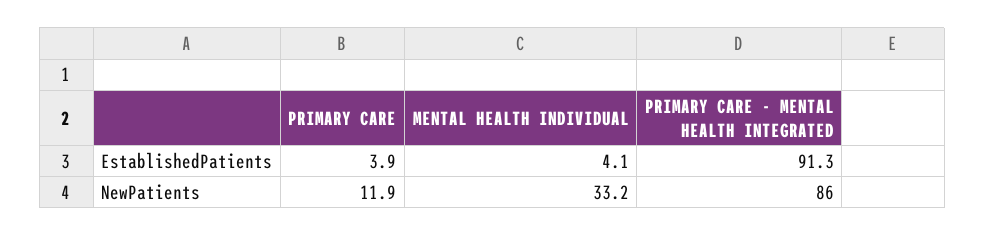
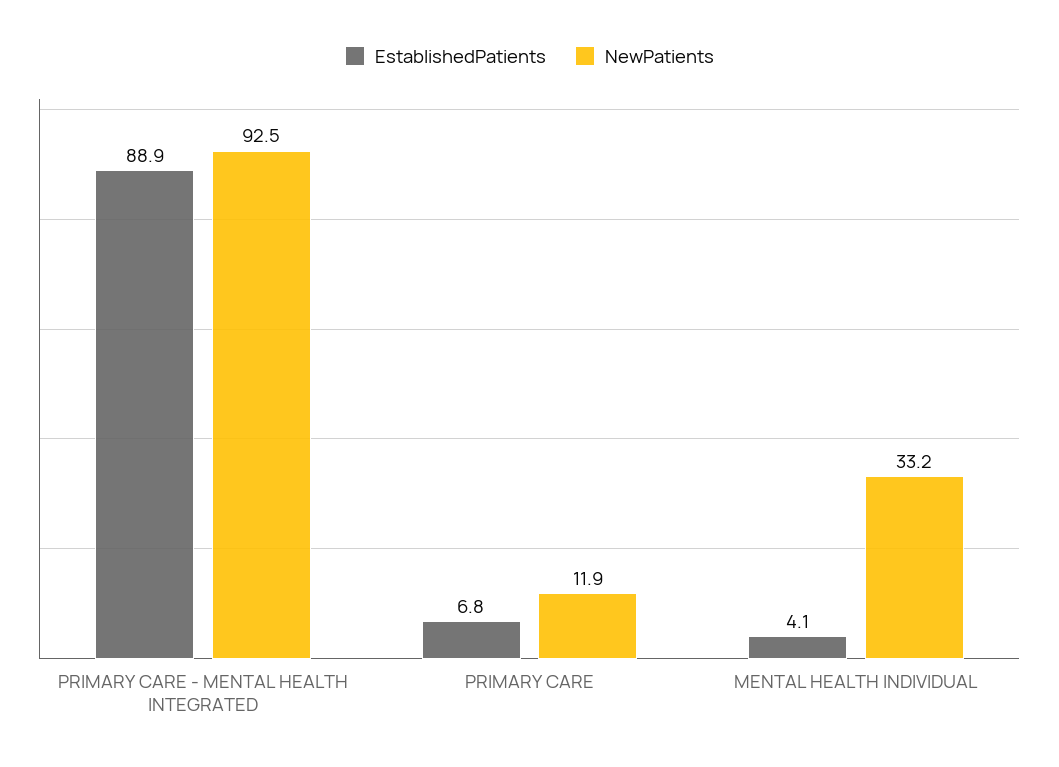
EstablishedPatients, PRIMARY CARE: 3.9 -> 6.8
EstablishedPatients, PRIMARY CARE - MENTAL HEALTH INTEGRATED: 91.3 -> 88.9
NewPatients, PRIMARY CARE - MENTAL HEALTH INTEGRATED: 86 -> 92.5

